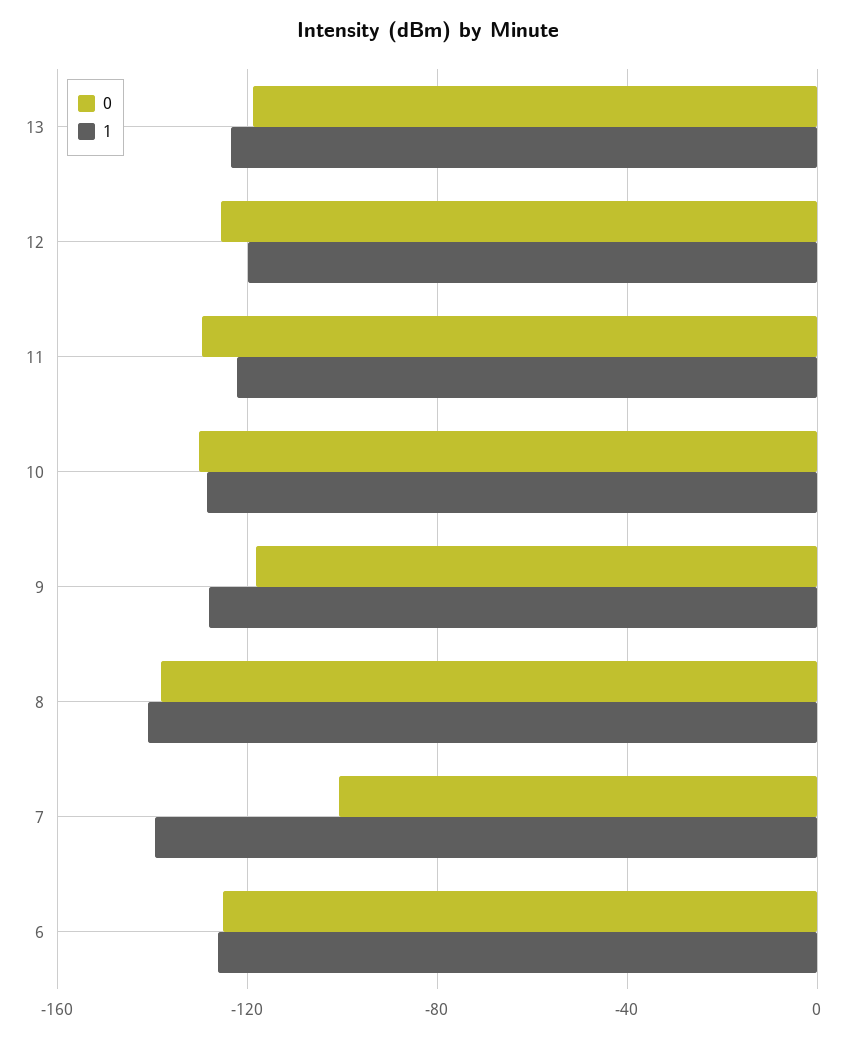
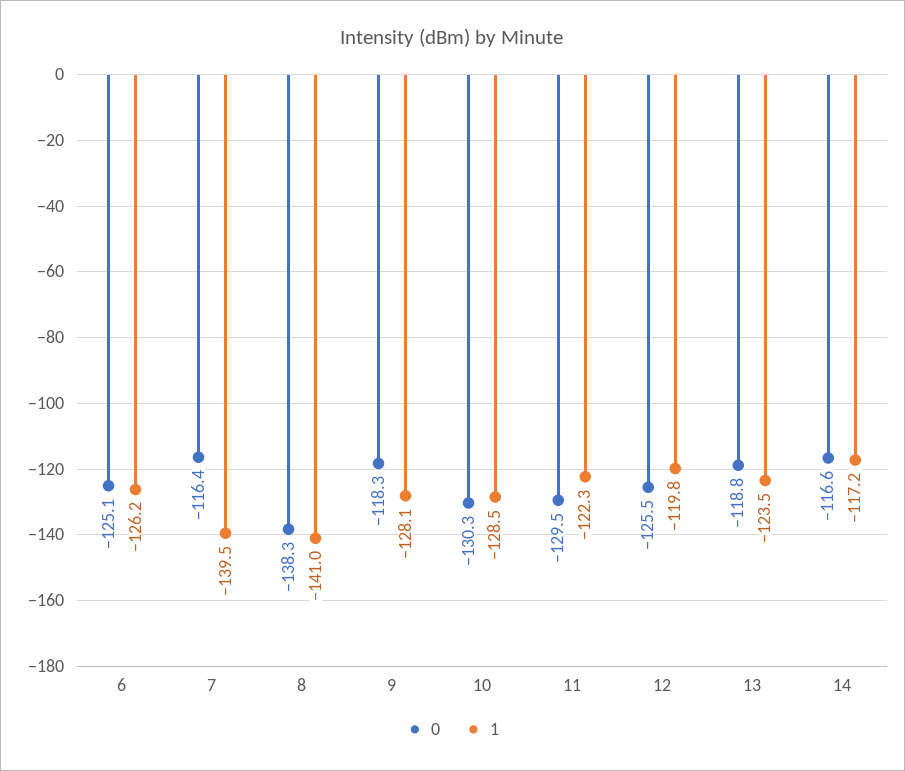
0, 7: -100 -> -116.4
0, 14: none -> -116.6
1, 14: none -> -117.2

